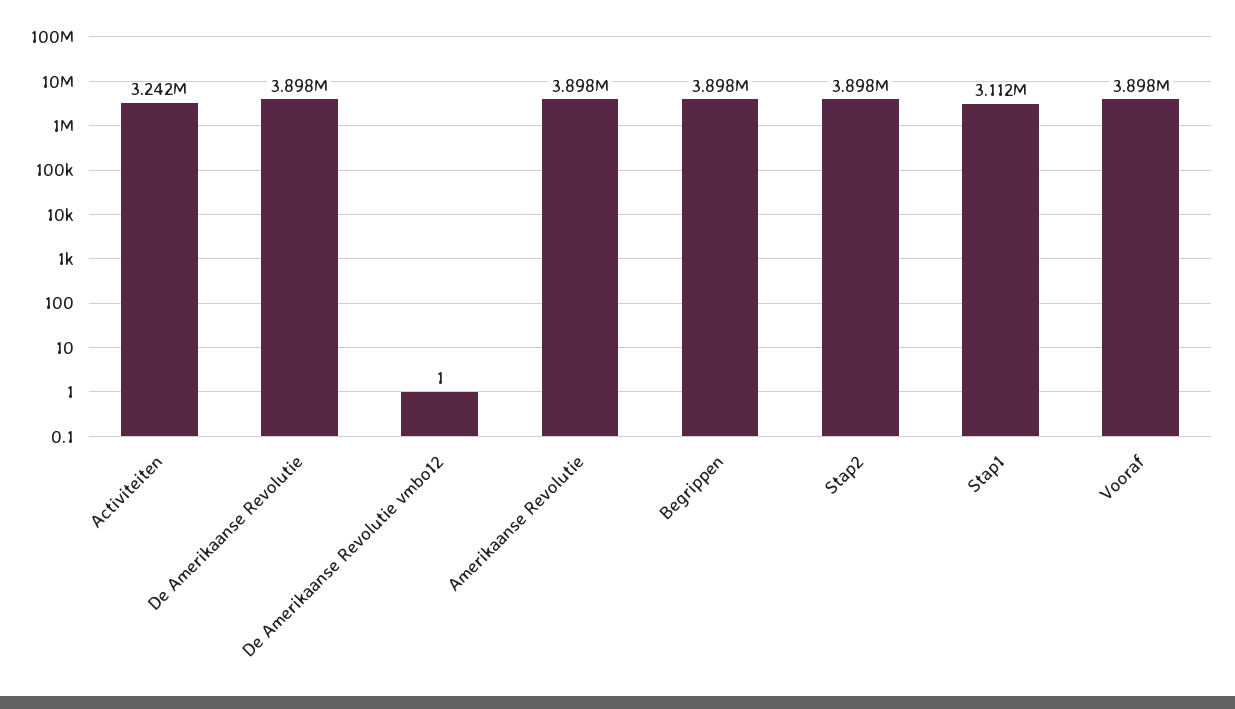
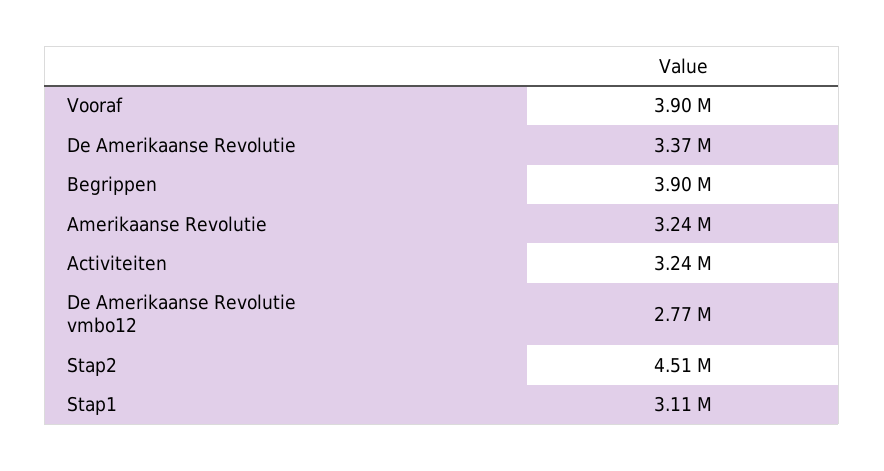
De Amerikaanse Revolutie: 3898000 -> 3370000
De Amerikaanse Revolutie vmbo12: 1 -> 2770000
Amerikaanse Revolutie: 3898000 -> 3240000
Stap2: 3898000 -> 4510000

